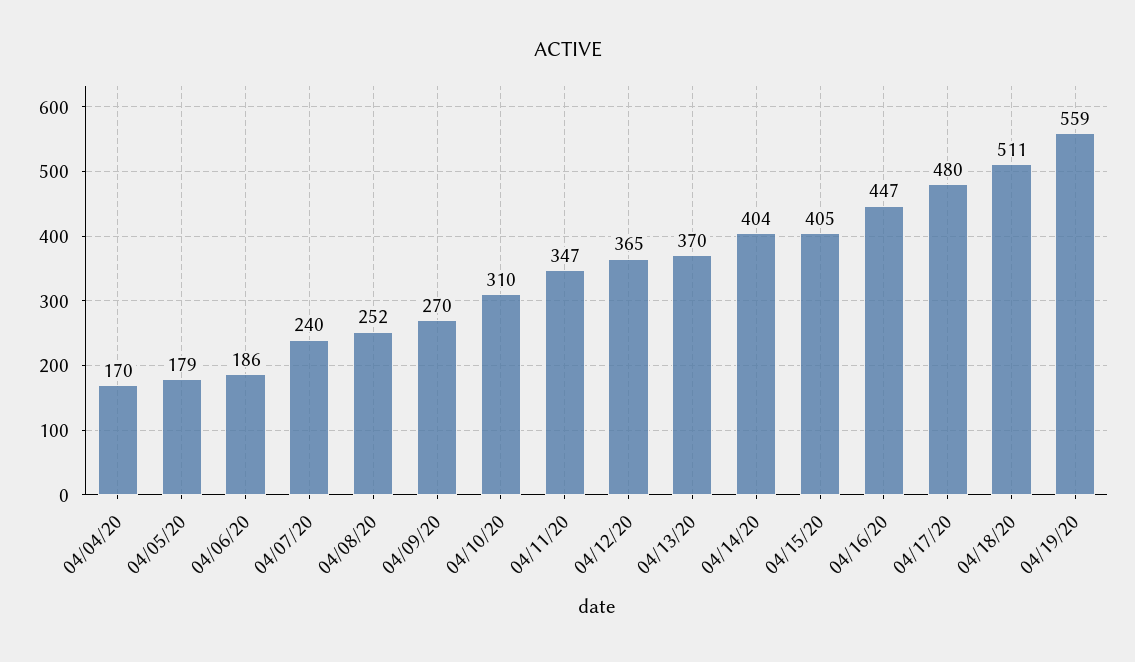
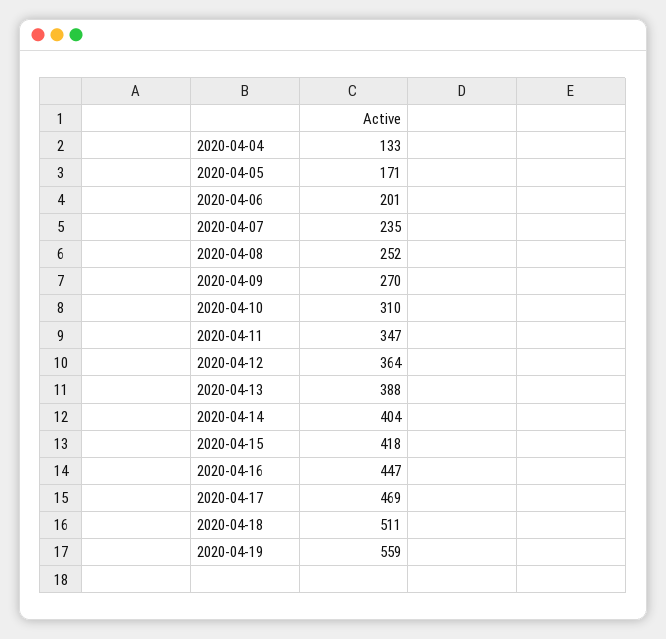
04/04/20: 170 -> 133
04/05/20: 179 -> 171
04/06/20: 186 -> 201
04/07/20: 240 -> 235
04/12/20: 365 -> 364
04/13/20: 370 -> 388
04/15/20: 405 -> 418
04/17/20: 480 -> 469

